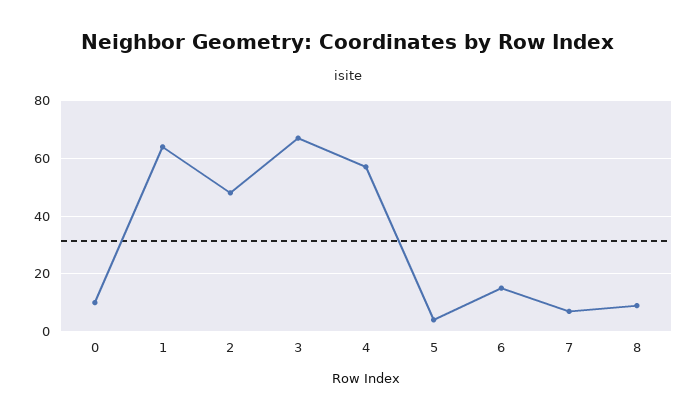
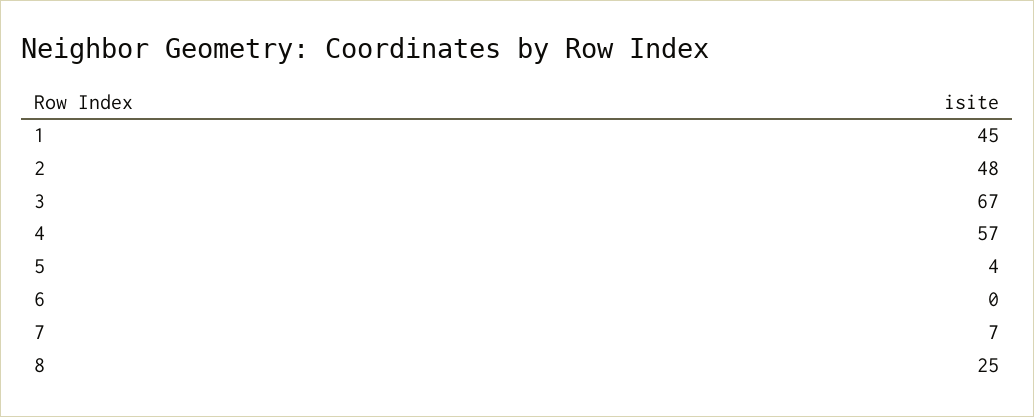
0: 10 -> none
1: 65 -> 45
6: 15 -> 0
8: 10 -> 25

